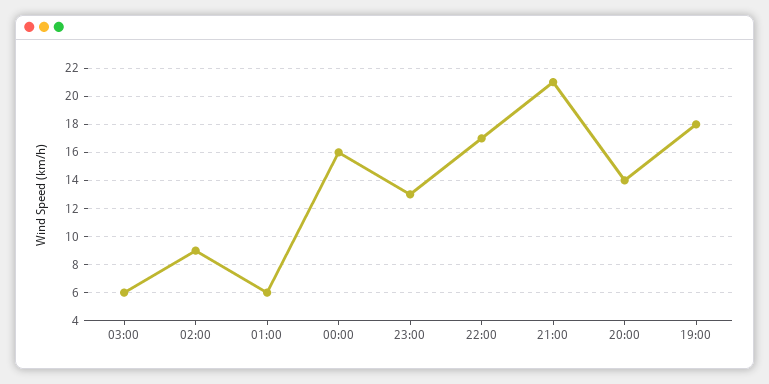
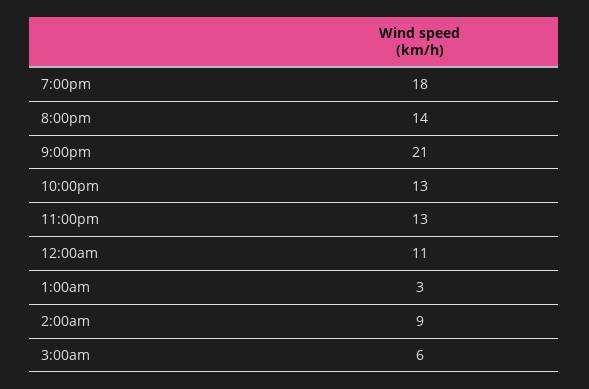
01:00: 6 -> 3
00:00: 16 -> 11
22:00: 17 -> 13

